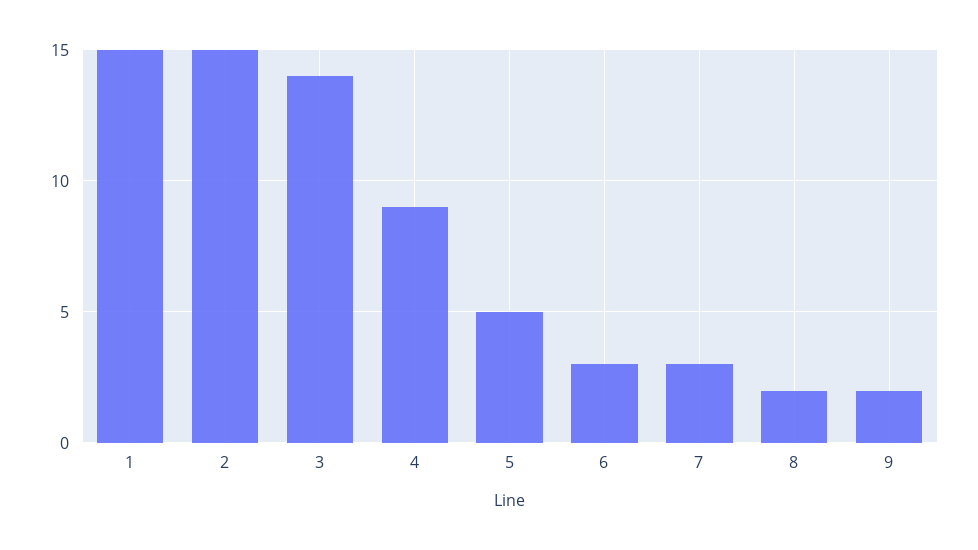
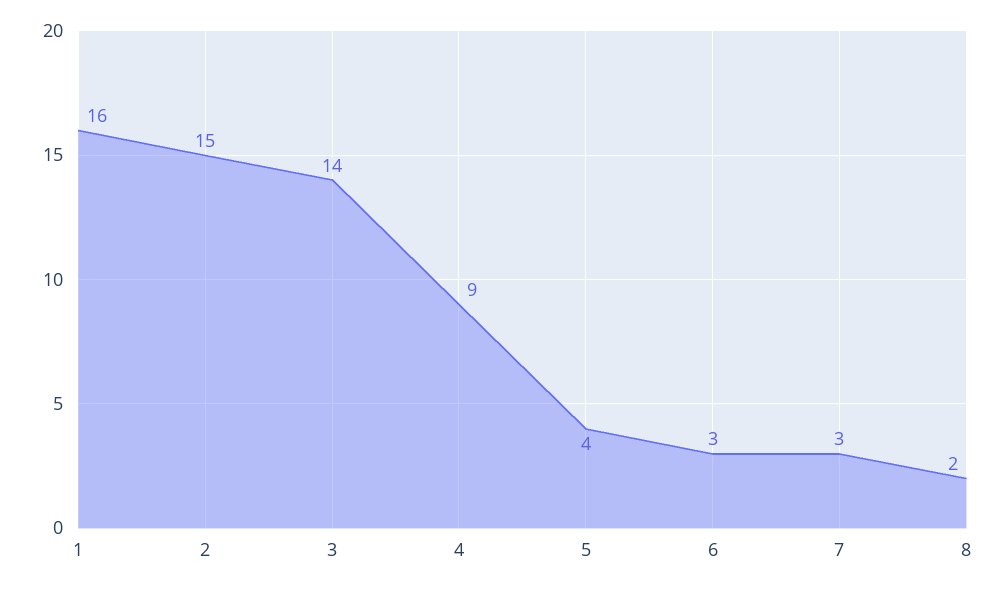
1: 15 -> 16
5: 5 -> 4
9: 2 -> none

